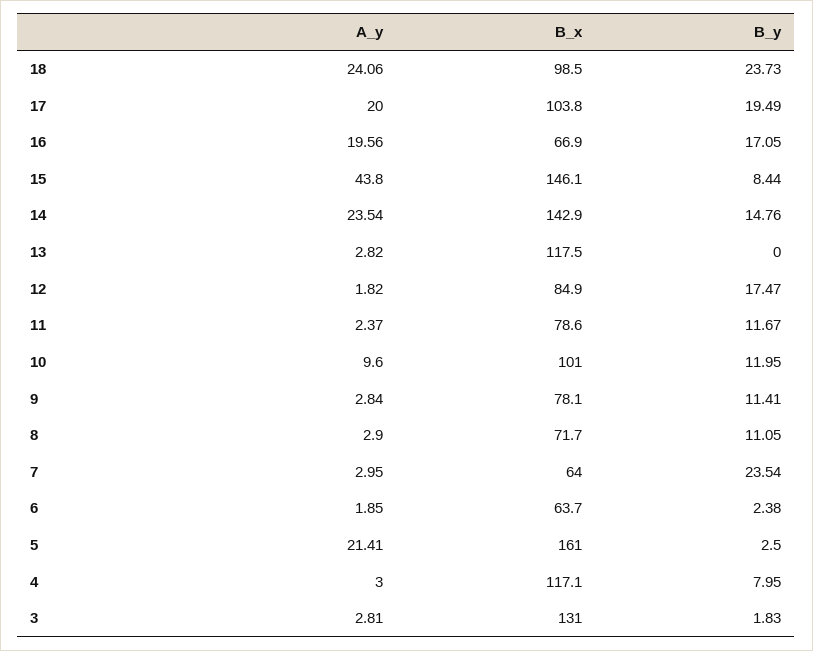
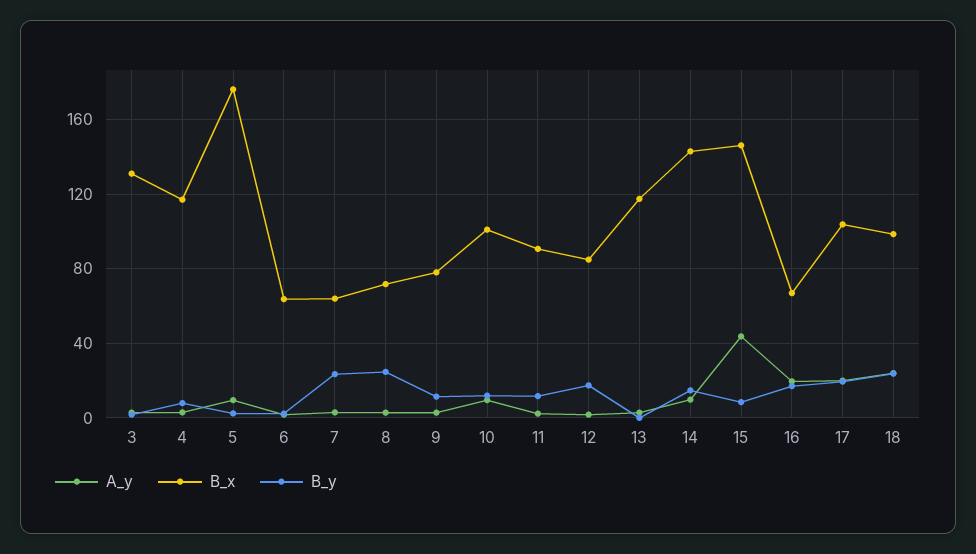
A_y, 14: 23.54 -> 10
B_x, 11: 78.6 -> 90
B_y, 8: 11.05 -> 25
A_y, 5: 21.41 -> 10
B_x, 5: 161 -> 175

